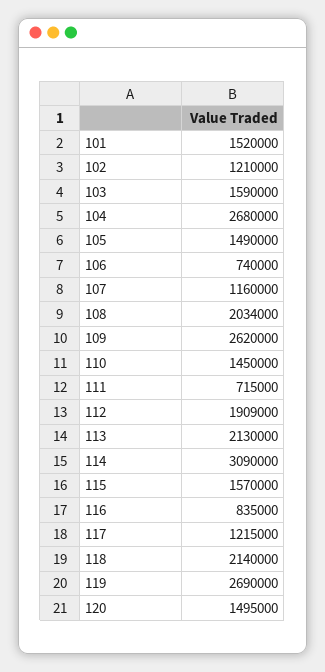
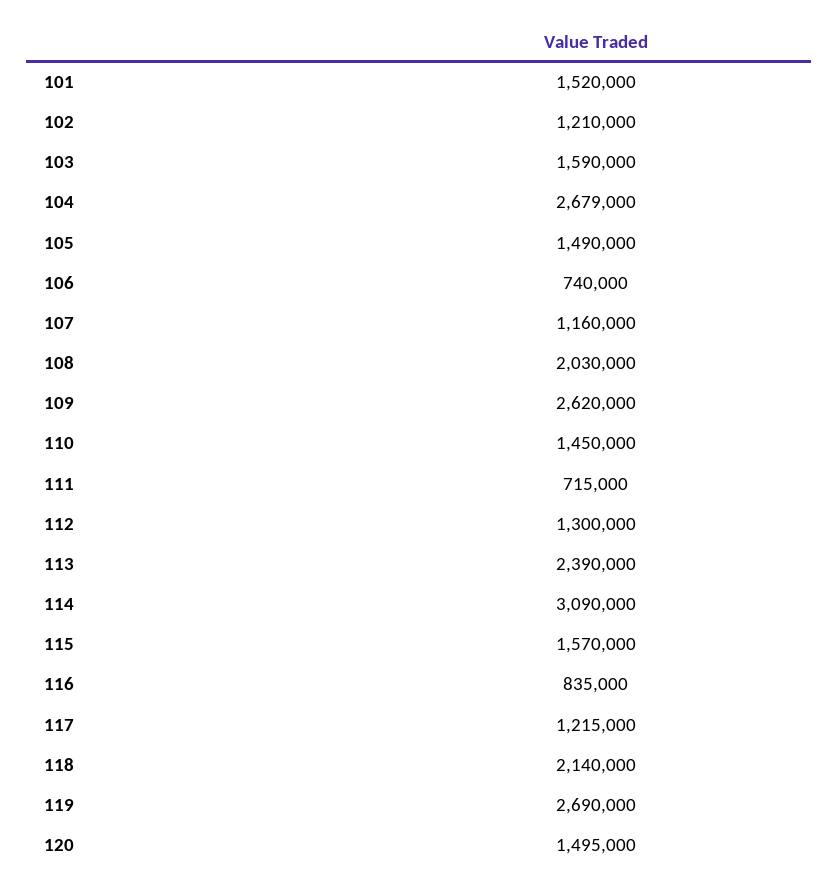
104: 2680000 -> 2679000
108: 2034000 -> 2030000
112: 1909000 -> 1300000
113: 2130000 -> 2390000

